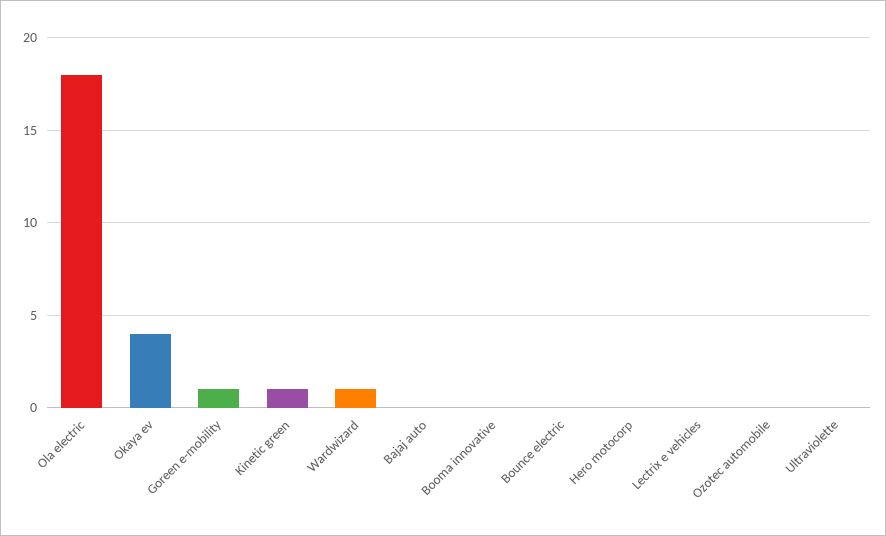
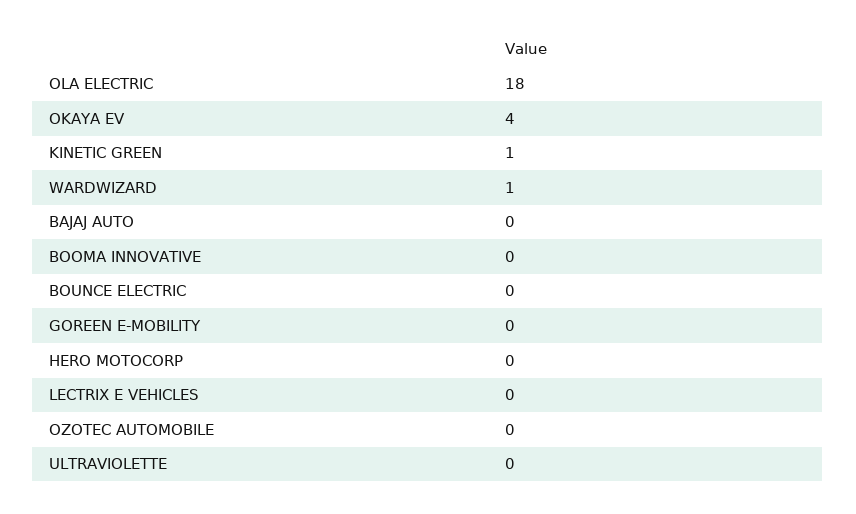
Goreen e-mobility: 1 -> 0

